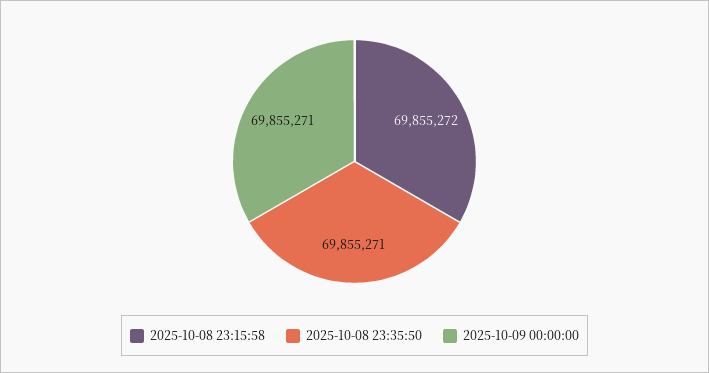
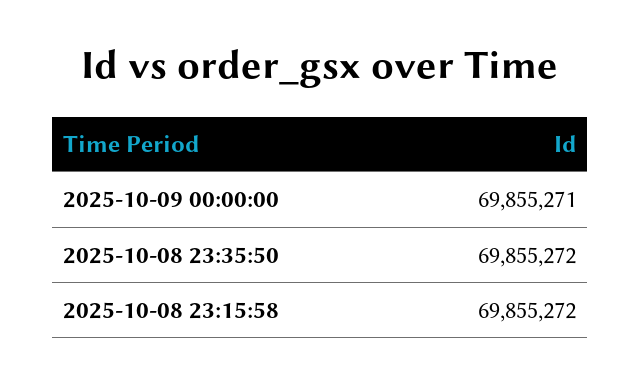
2025-10-08 23:35:50: 69855271 -> 69855272

